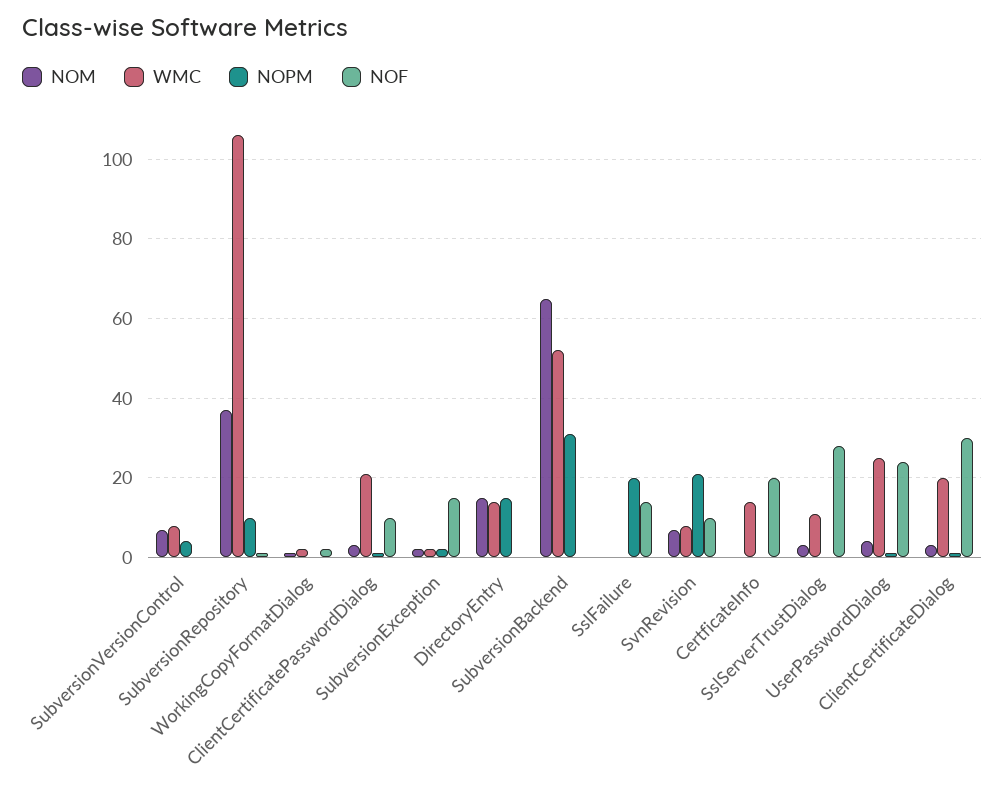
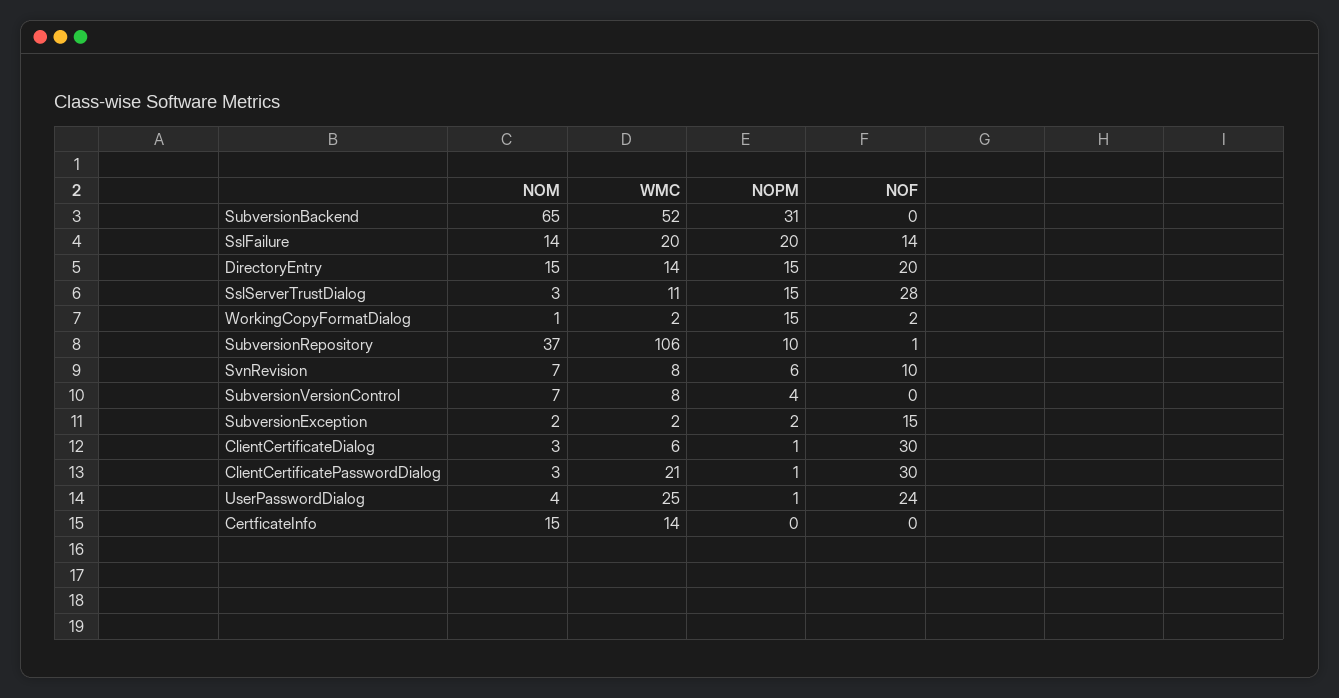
NOPM, WorkingCopyFormatDialog: 0 -> 15
NOF, ClientCertificatePasswordDialog: 10 -> 30
NOF, DirectoryEntry: 0 -> 20
NOM, SslFailure: 0 -> 14
WMC, SslFailure: 0 -> 20
NOPM, SvnRevision: 20 -> 6
NOM, CertficateInfo: 0 -> 15
NOF, CertficateInfo: 20 -> 0
NOPM, SslServerTrustDialog: 0 -> 15
WMC, ClientCertificateDialog: 20 -> 6

